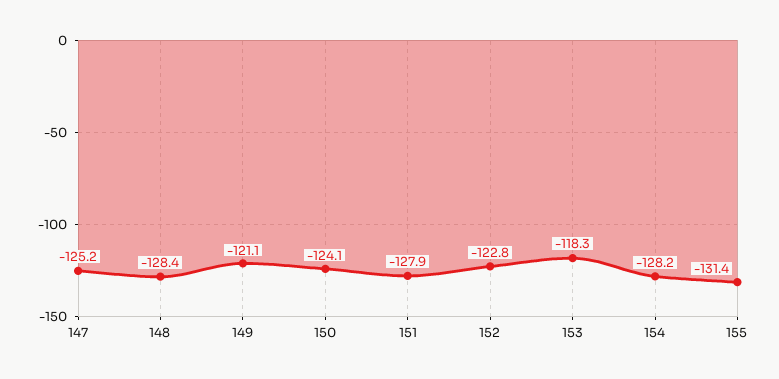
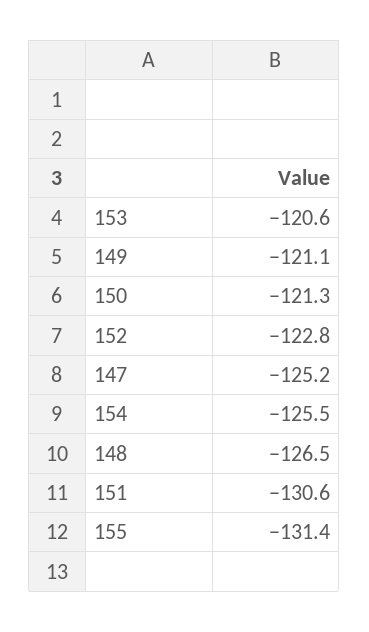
148: -128.4 -> -126.5
150: -124.1 -> -121.3
151: -127.9 -> -130.6
153: -118.3 -> -120.6
154: -128.2 -> -125.5

